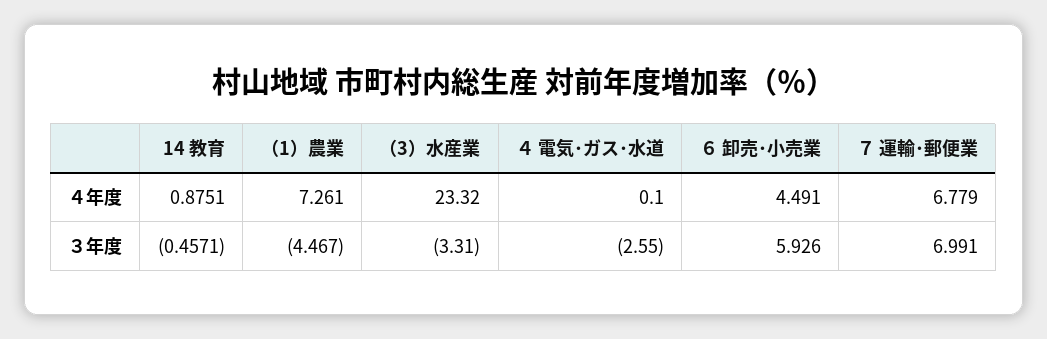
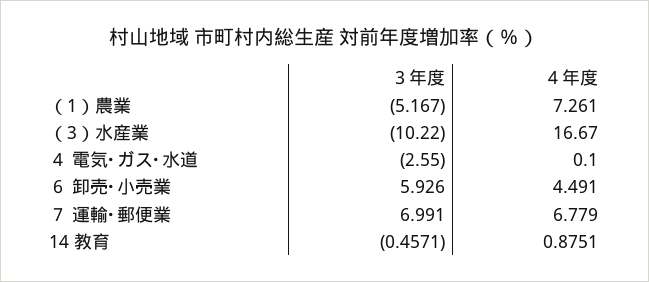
（3）水産業, ４年度: 23.32 -> 16.67
（1）農業, ３年度: -4.467 -> -5.167
（3）水産業, ３年度: -3.31 -> -10.22

